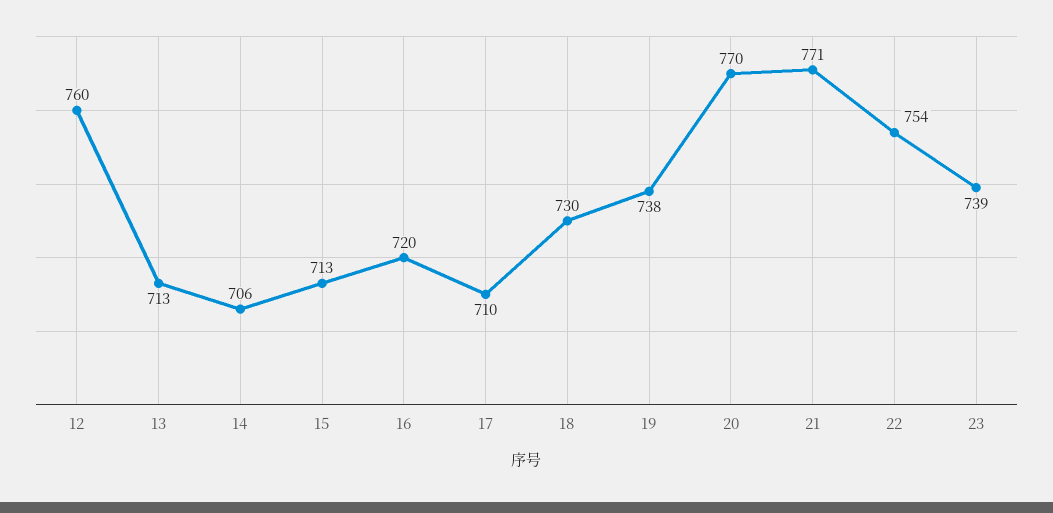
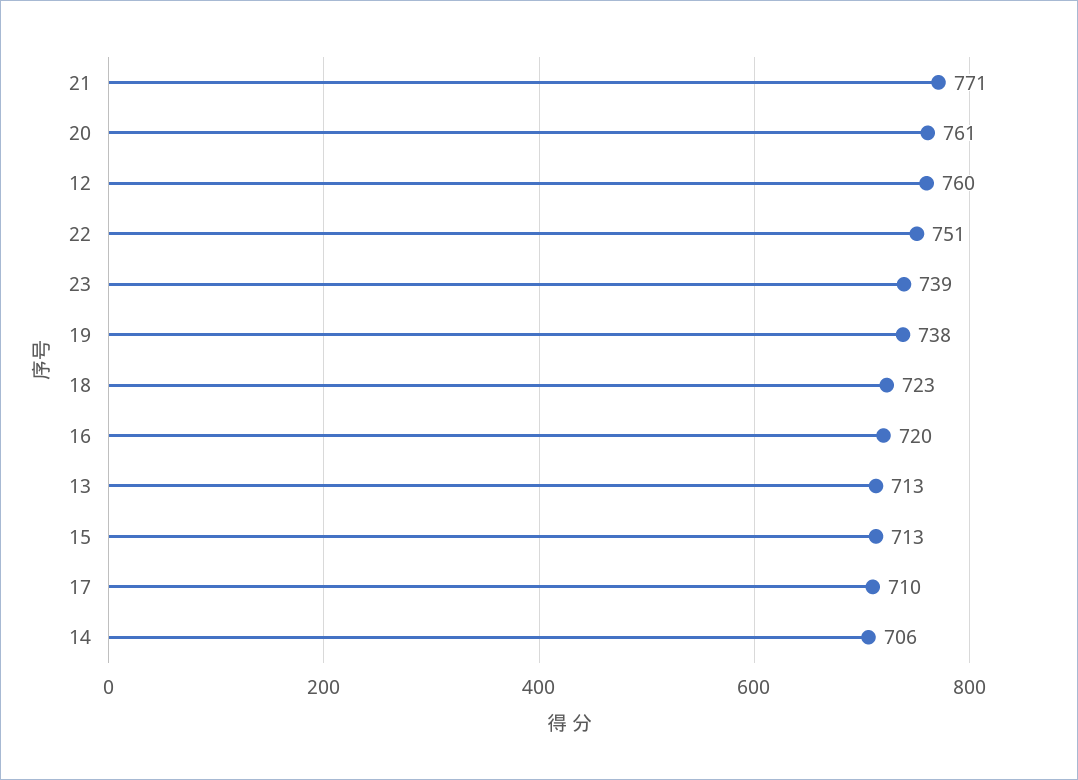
18: 730 -> 723
20: 770 -> 761
22: 754 -> 751

